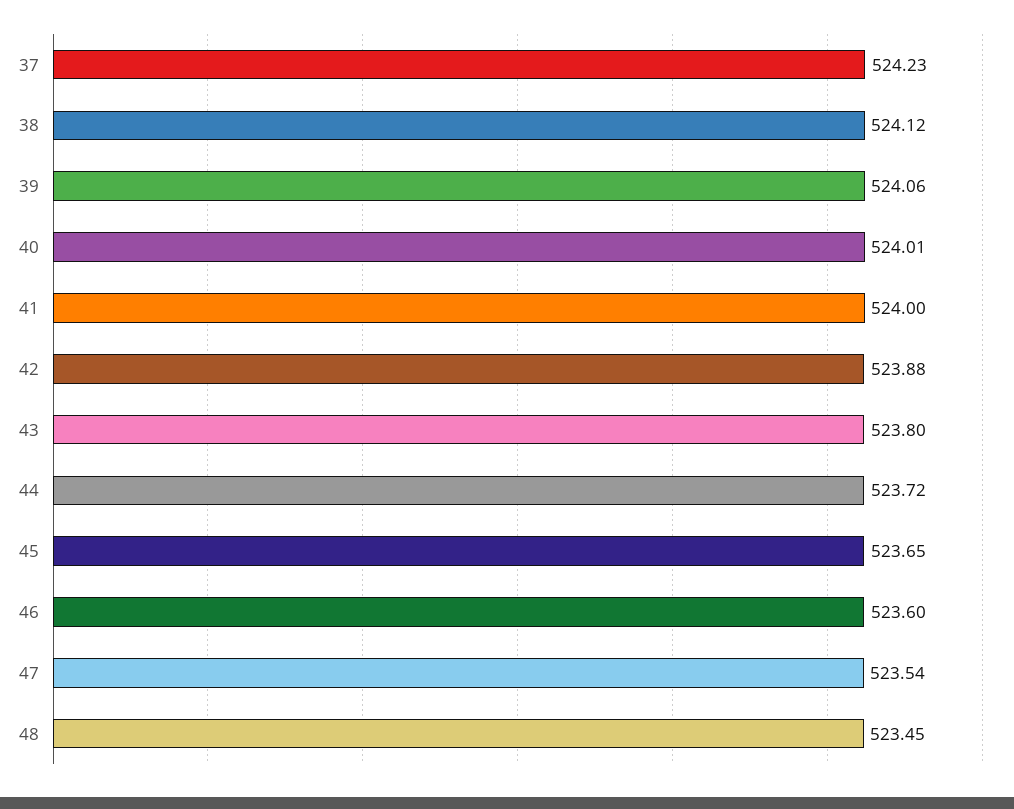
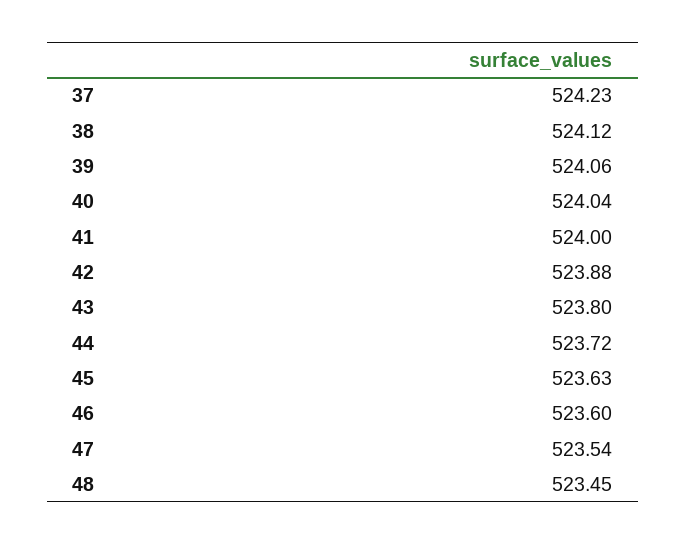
40: 524.01 -> 524.04
45: 523.65 -> 523.63

